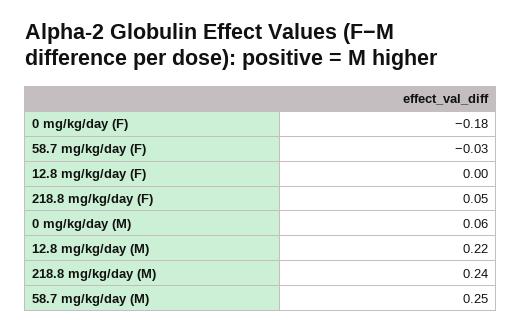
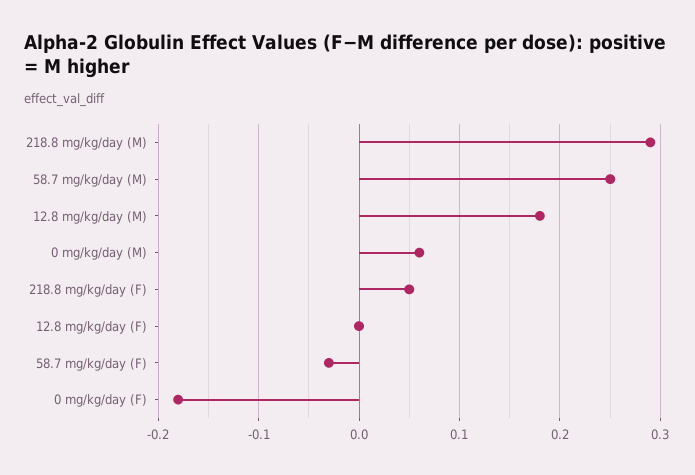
12.8 mg/kg/day (M): 0.22 -> 0.18
218.8 mg/kg/day (M): 0.24 -> 0.29

